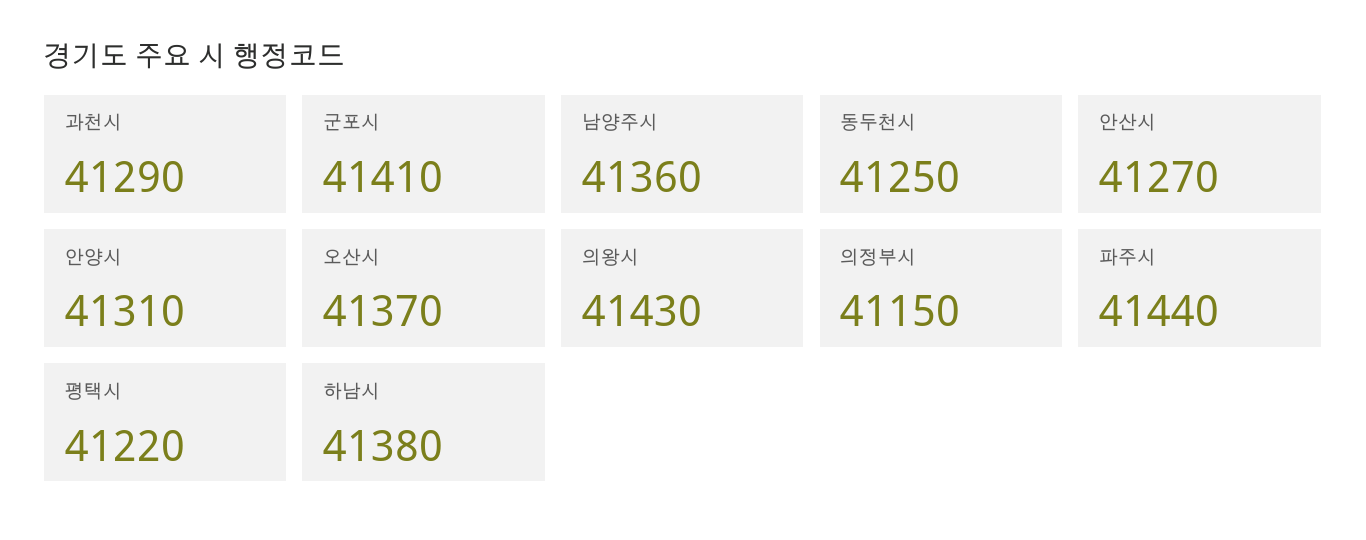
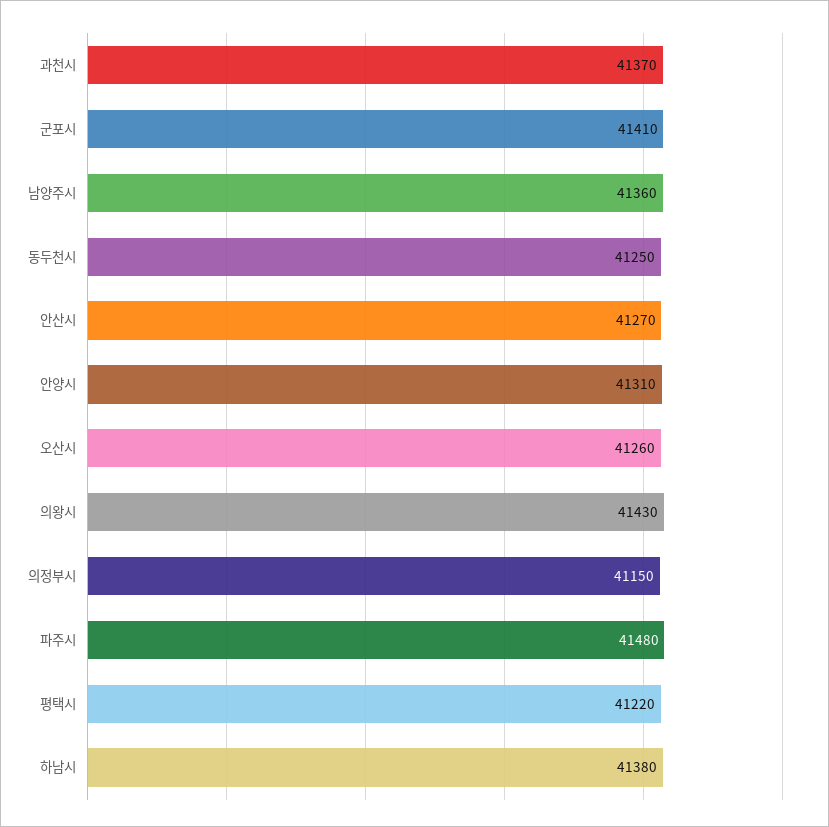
과천시: 41290 -> 41370
오산시: 41370 -> 41260
파주시: 41440 -> 41480

